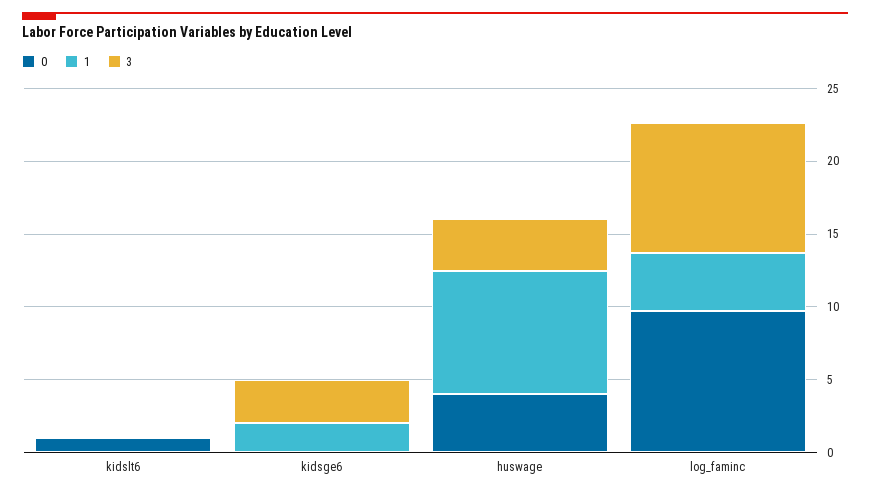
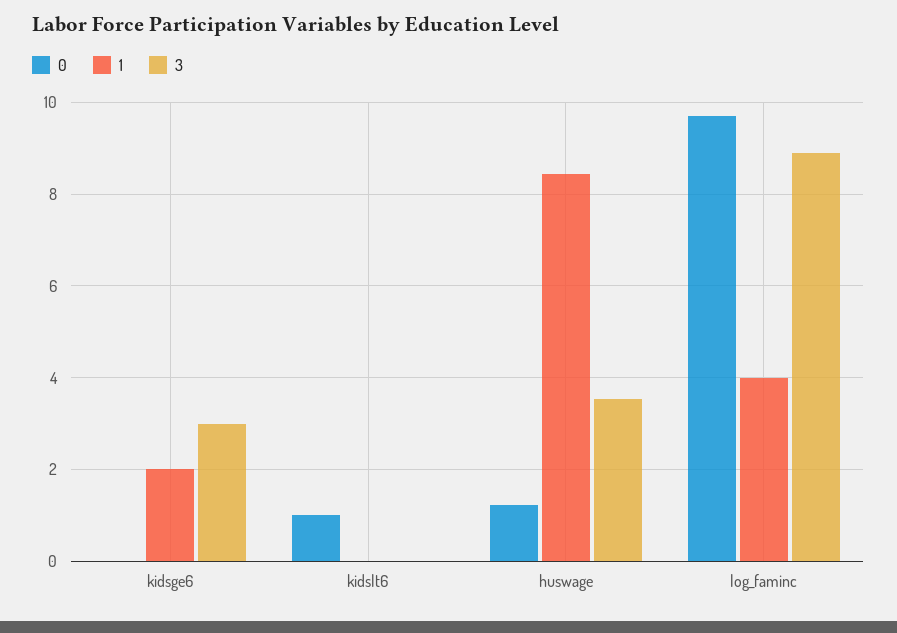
0, huswage: 4 -> 1.2

